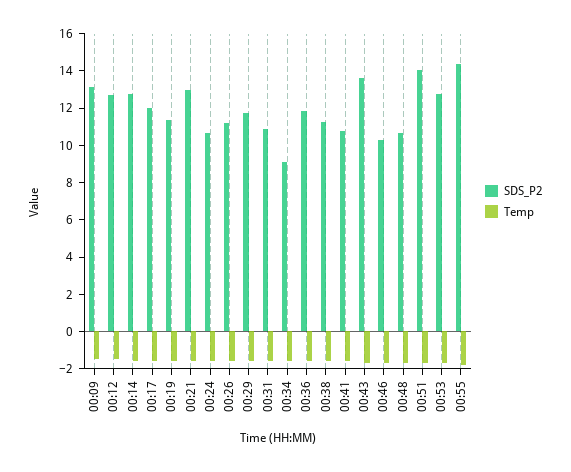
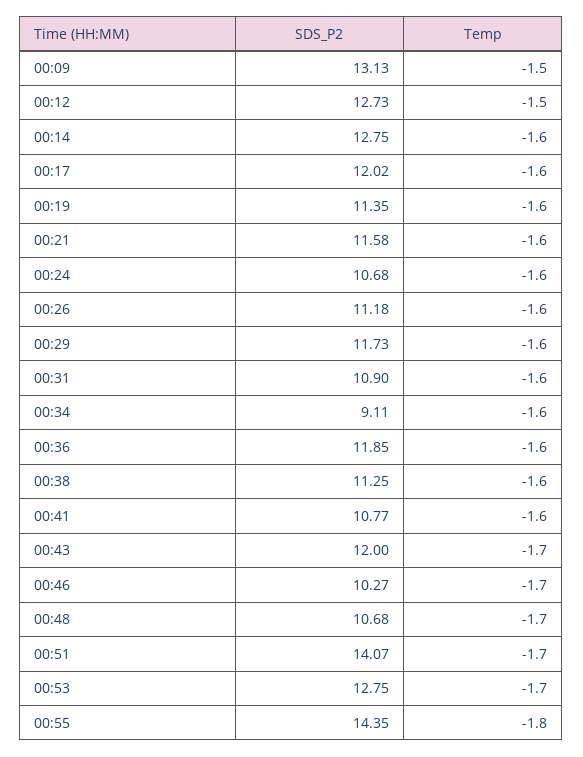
SDS_P2, 00:21: 13 -> 11.58
SDS_P2, 00:43: 13.5 -> 12

